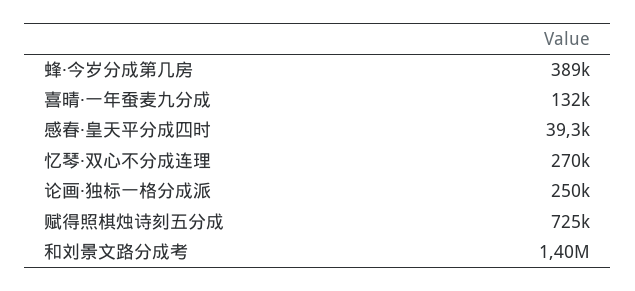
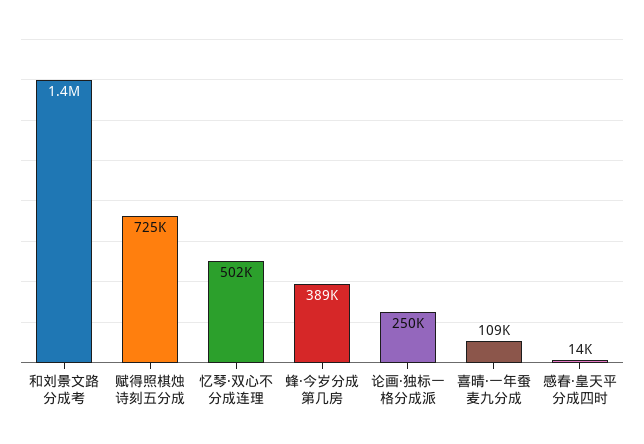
喜晴·一年蚕麦九分成: 132000 -> 109000
感春·皇天平分成四时: 39300 -> 14000
忆琴·双心不分成连理: 270000 -> 502000

